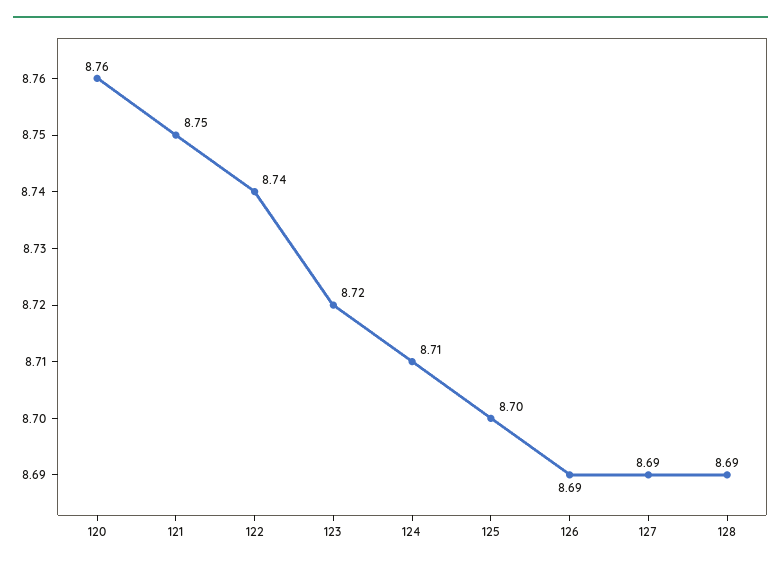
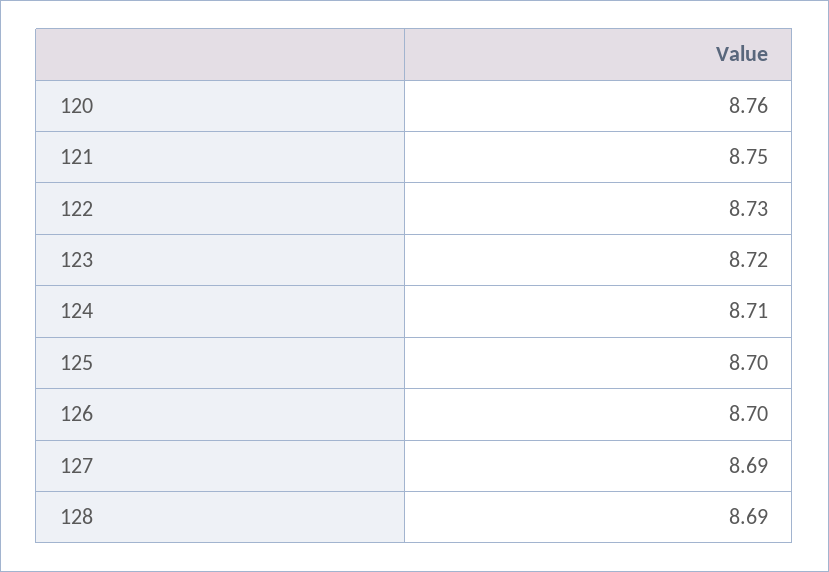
122: 8.74 -> 8.73
126: 8.69 -> 8.7

